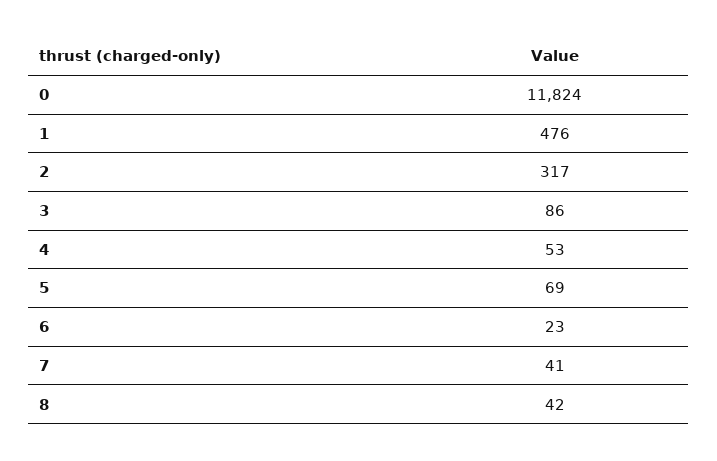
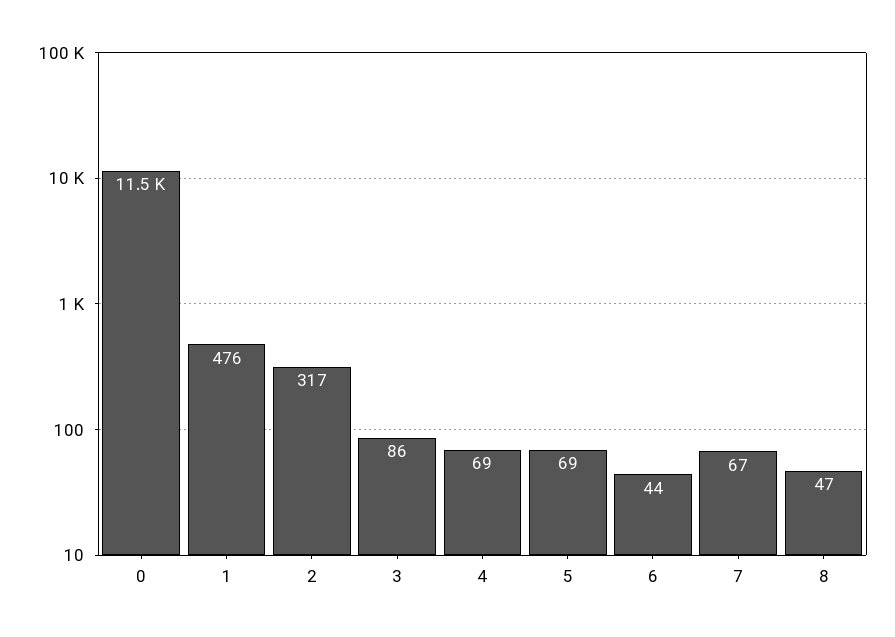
0: 11824 -> 11500
4: 53 -> 69
6: 23 -> 44
7: 41 -> 67
8: 42 -> 47

